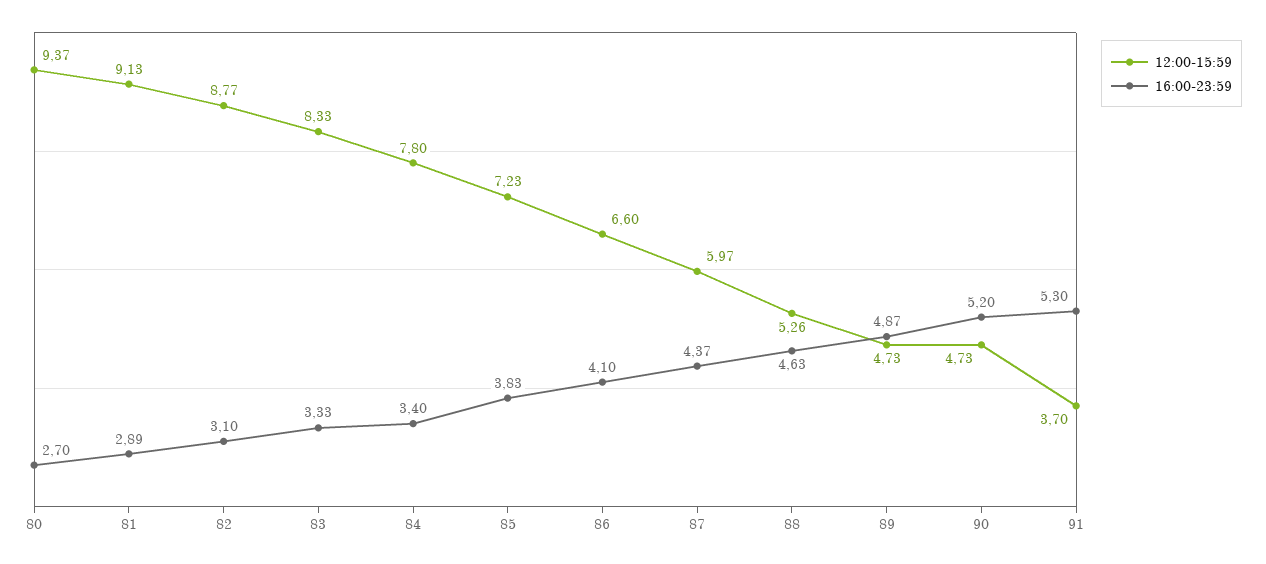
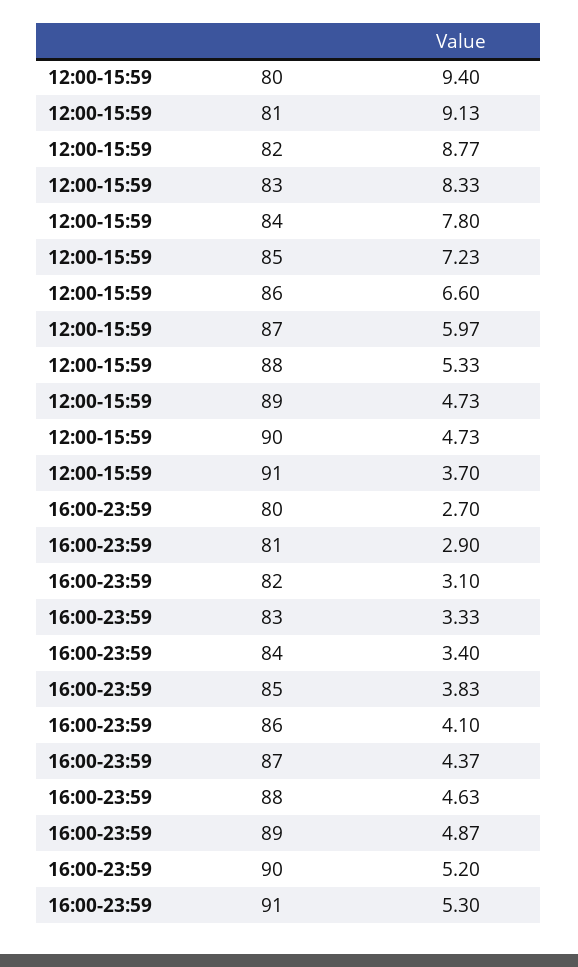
12:00-15:59, 80: 9.37 -> 9.4
16:00-23:59, 81: 2.89 -> 2.9
12:00-15:59, 88: 5.26 -> 5.33

